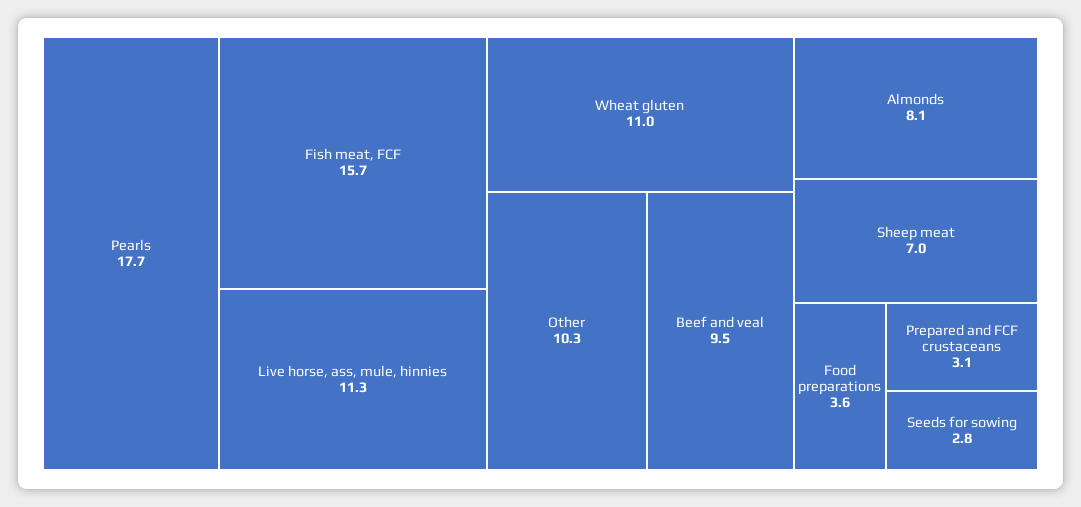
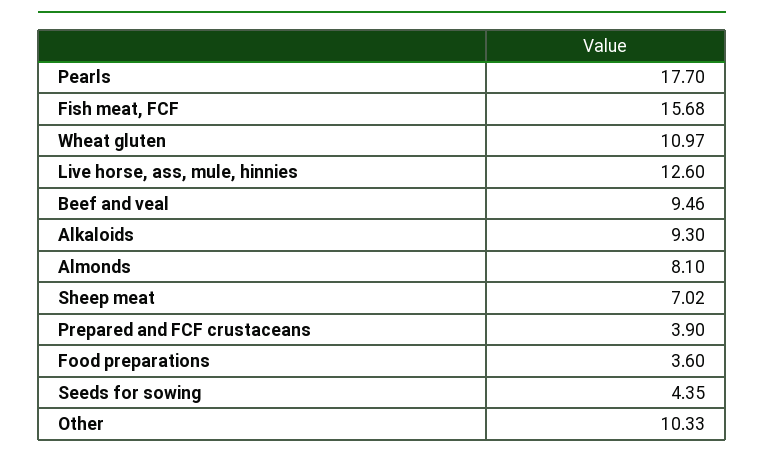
Live horse, ass, mule, hinnies: 11.3 -> 12.6
Prepared and FCF crustaceans: 3.1 -> 3.9
Seeds for sowing: 2.8 -> 4.35
Alkaloids: none -> 9.3

